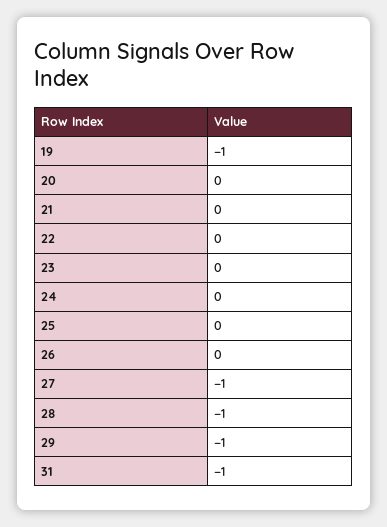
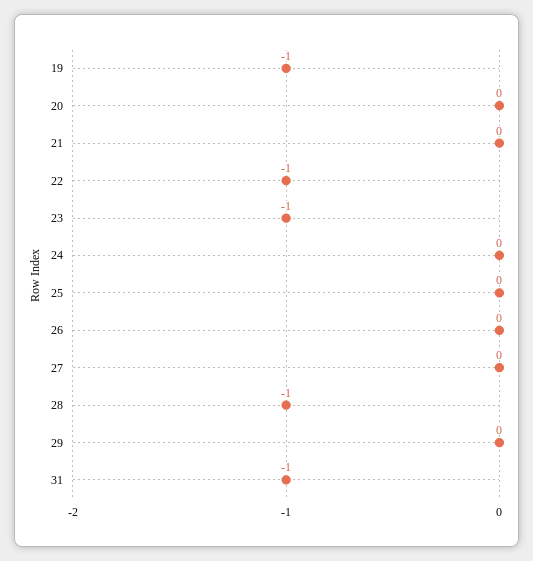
22: 0 -> -1
23: 0 -> -1
27: -1 -> 0
29: -1 -> 0

